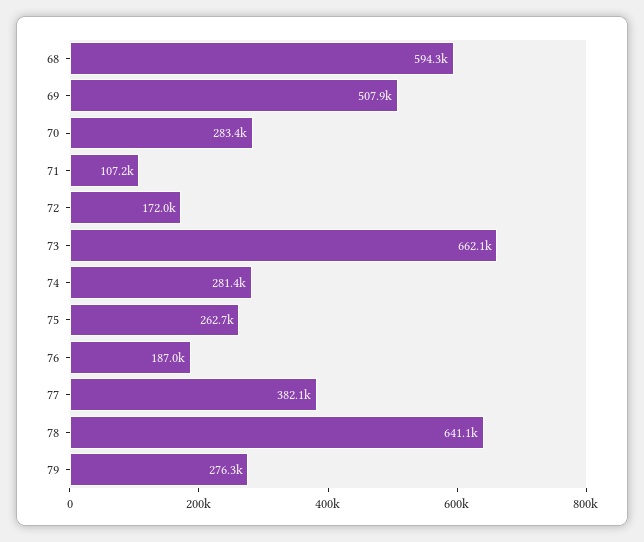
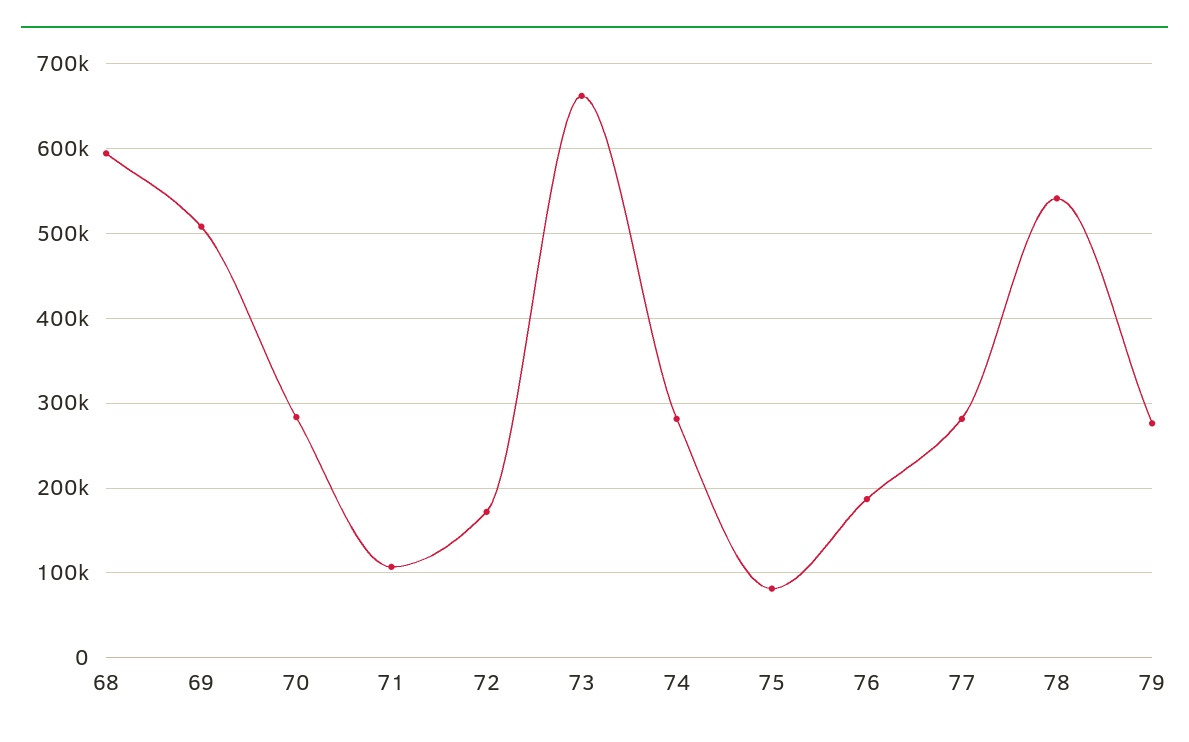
75: 262700 -> 80000
77: 382100 -> 280000
78: 641100 -> 540000

